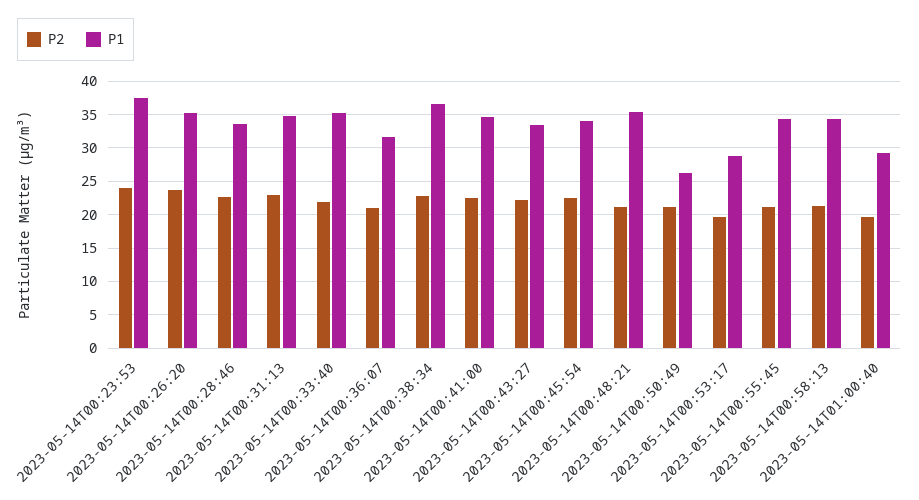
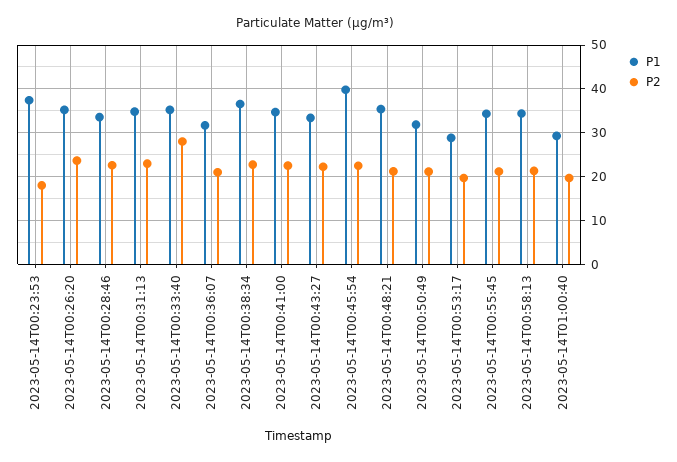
P2, 2023-05-14T00:23:53: 24 -> 18
P2, 2023-05-14T00:33:40: 22 -> 28
P1, 2023-05-14T00:45:54: 34 -> 40
P1, 2023-05-14T00:50:49: 26 -> 32

